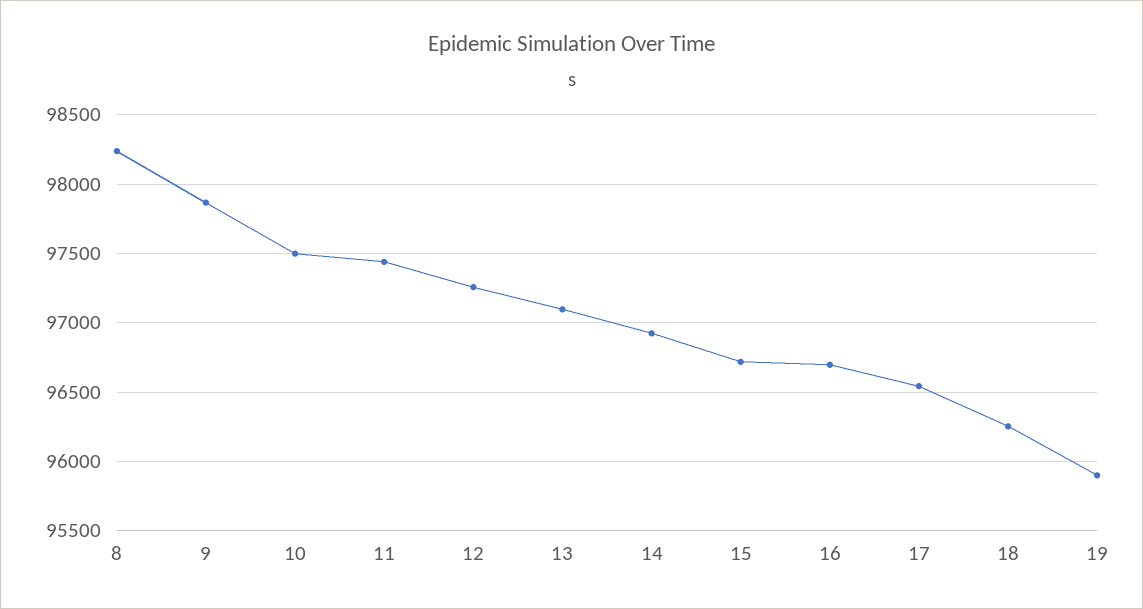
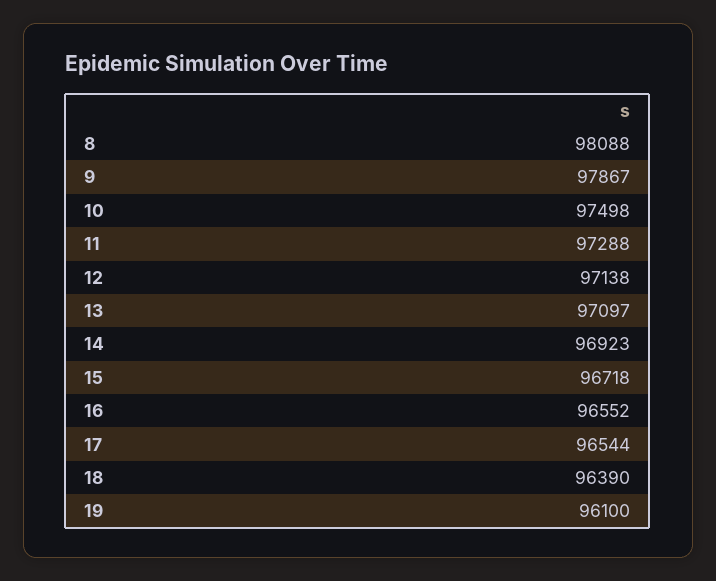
8: 98250 -> 98088
11: 97450 -> 97288
12: 97250 -> 97138
16: 96700 -> 96552
18: 96250 -> 96390
19: 95900 -> 96100

